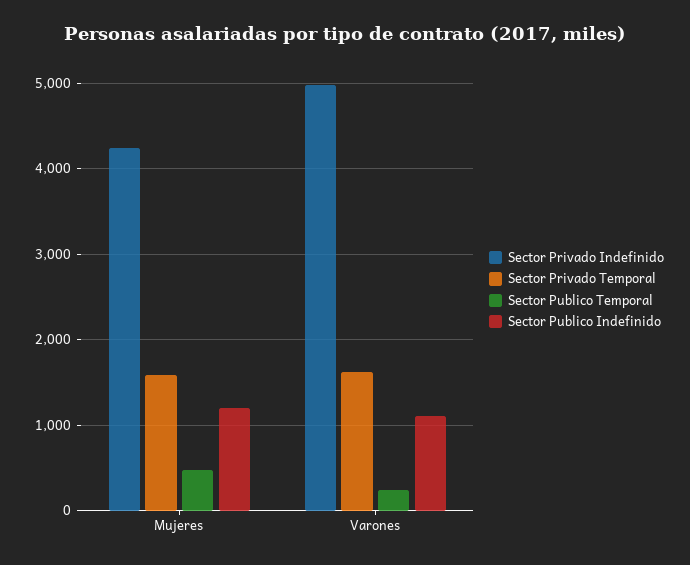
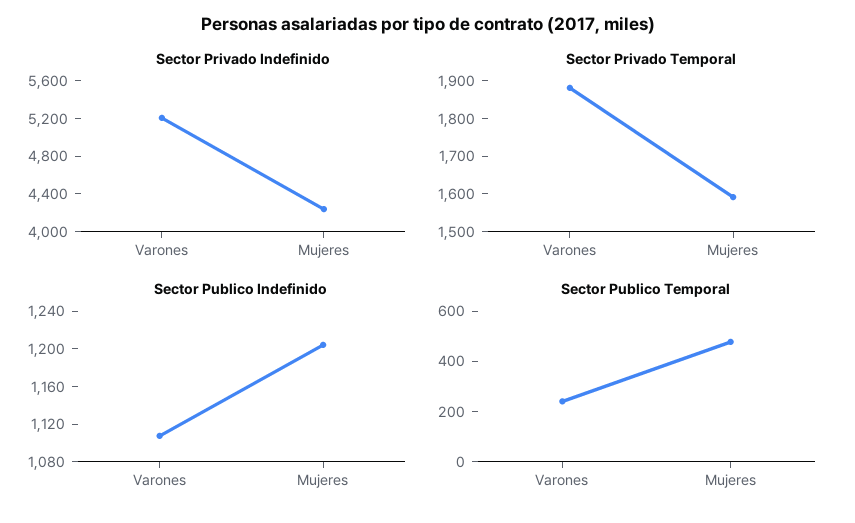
Sector Privado Indefinido, Varones: 5000 -> 5200
Sector Privado Temporal, Varones: 1600 -> 1875

